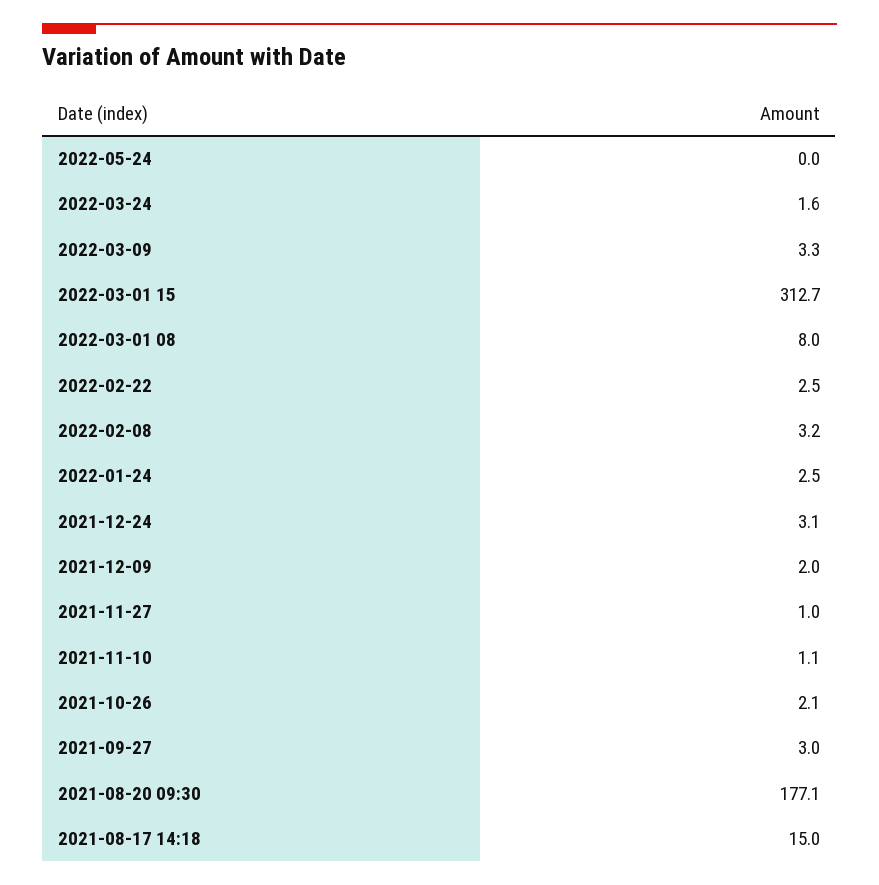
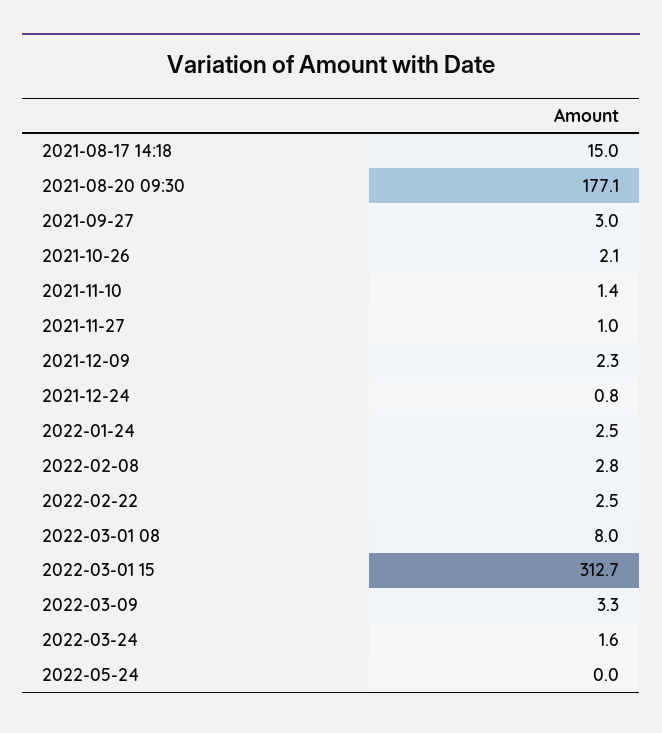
2022-02-08: 3.2 -> 2.8
2021-12-24: 3.1 -> 0.8
2021-12-09: 2 -> 2.3
2021-11-10: 1.1 -> 1.4

